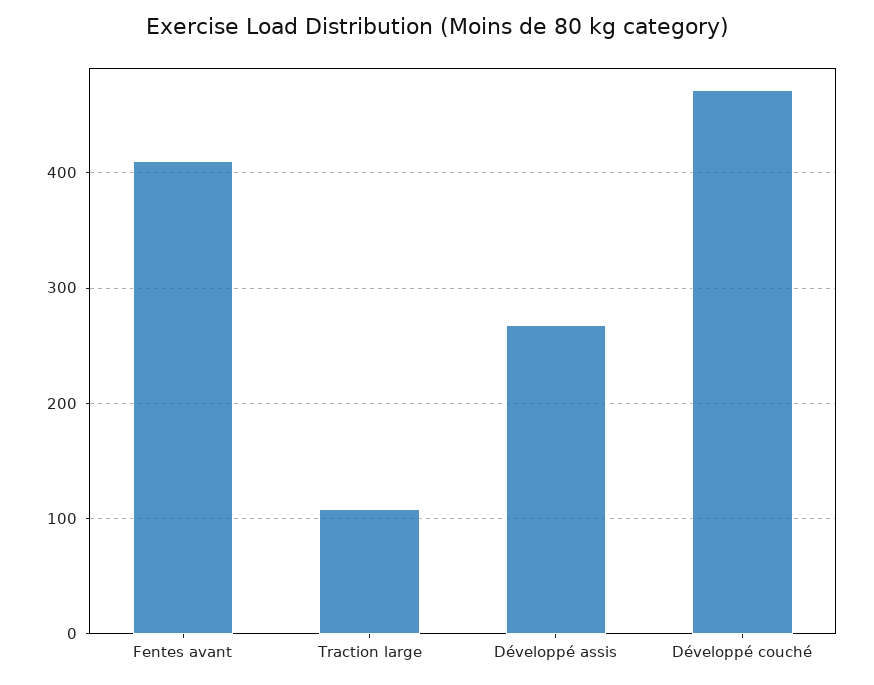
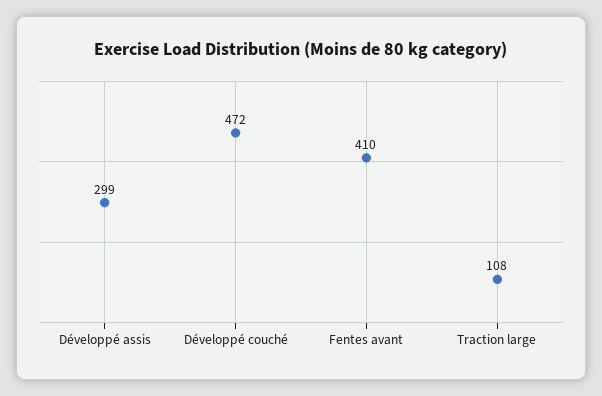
Développé assis: 270 -> 299

